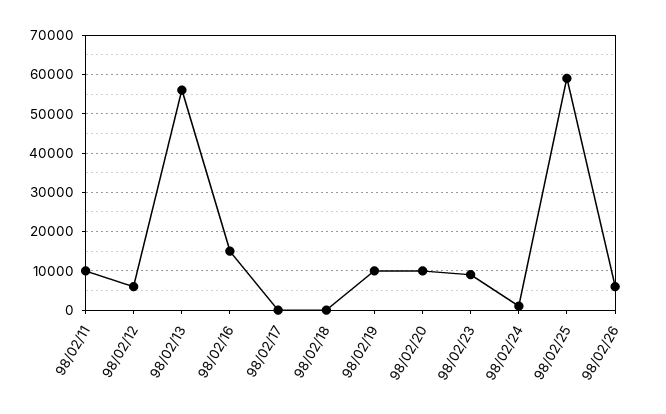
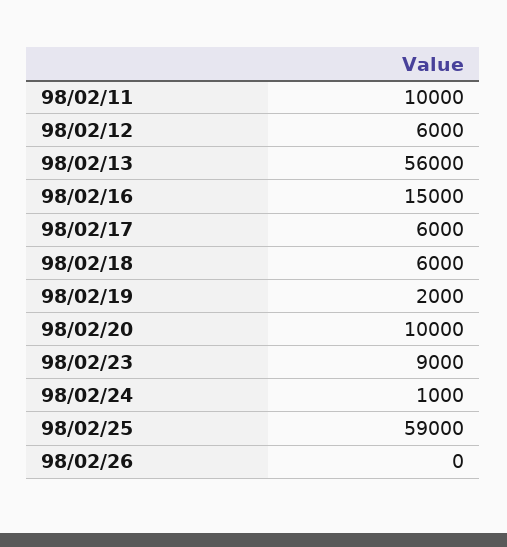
98/02/17: 0 -> 6000
98/02/18: 0 -> 6000
98/02/19: 10000 -> 2000
98/02/26: 6000 -> 0

